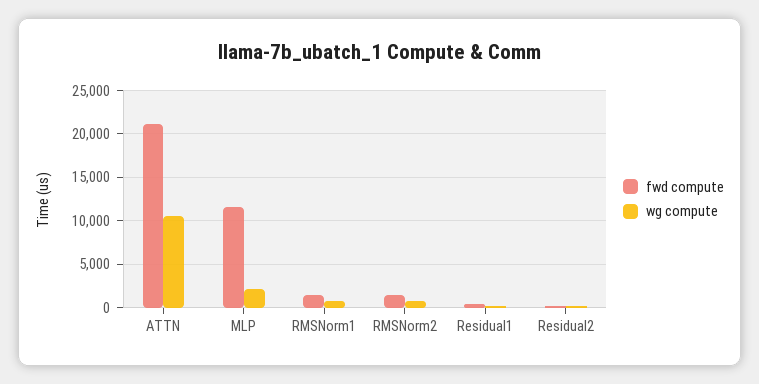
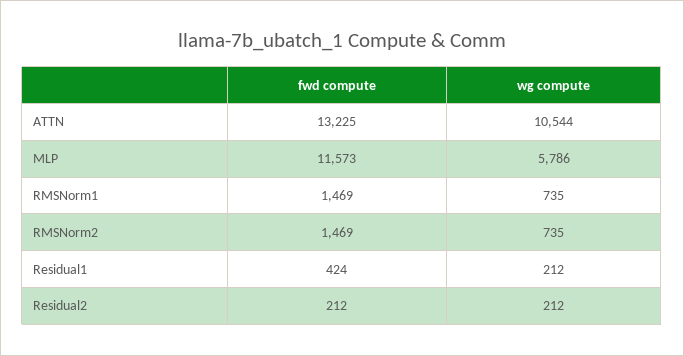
fwd compute, ATTN: 21000 -> 13225
wg compute, MLP: 2000 -> 5786

